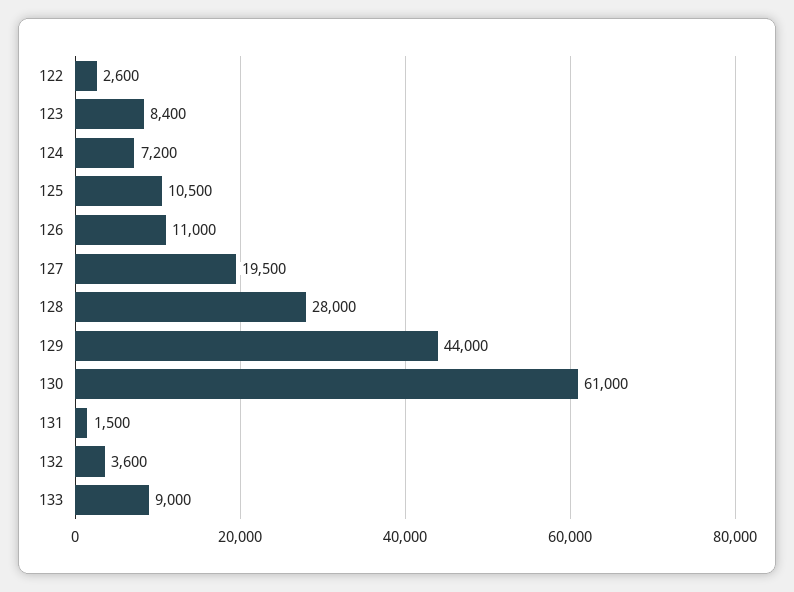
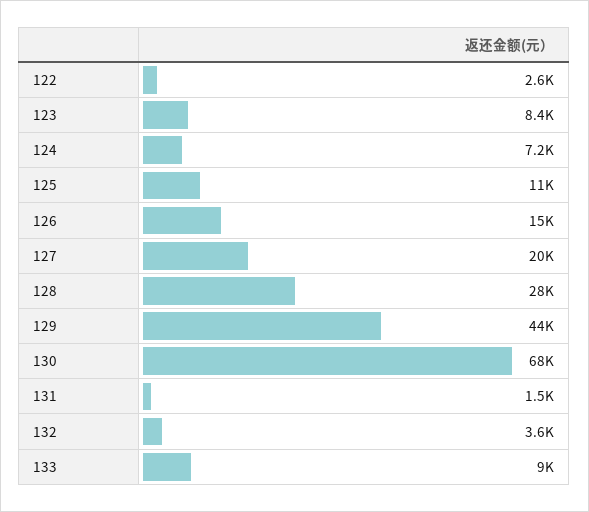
126: 11000 -> 15000
130: 61000 -> 68000

